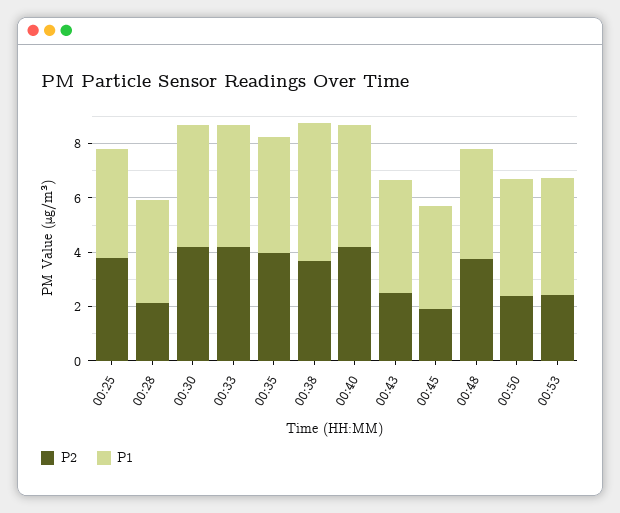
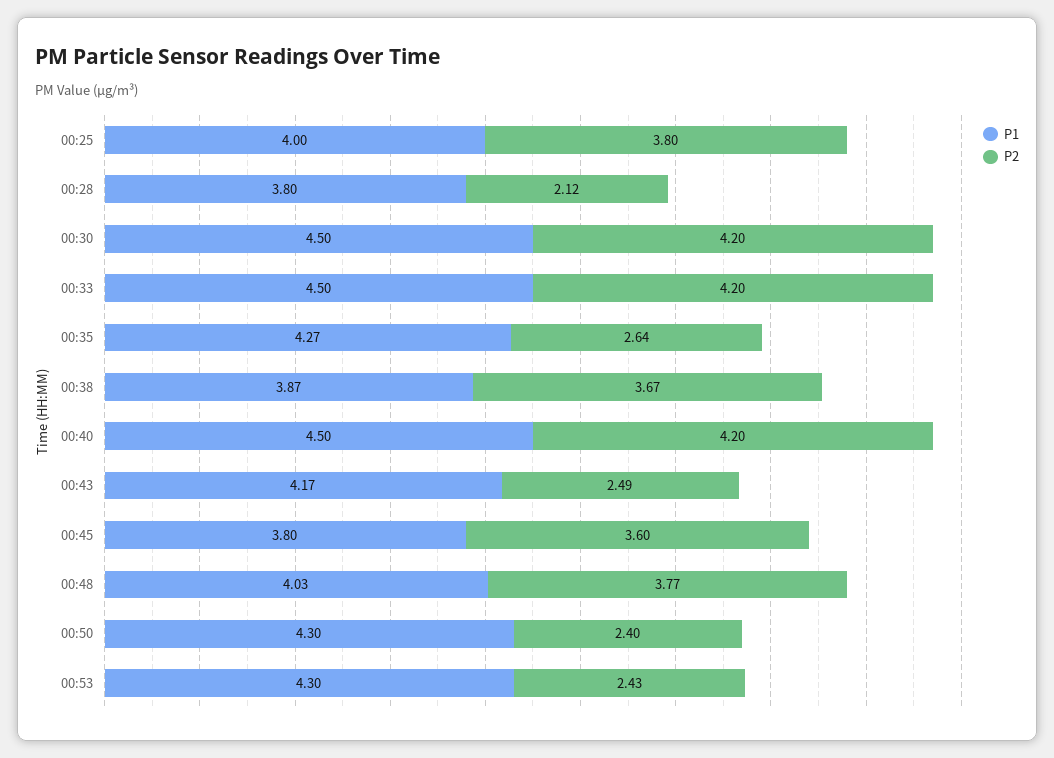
P2, 00:35: 4 -> 2.64
P1, 00:38: 5 -> 3.87
P2, 00:45: 2 -> 3.6

